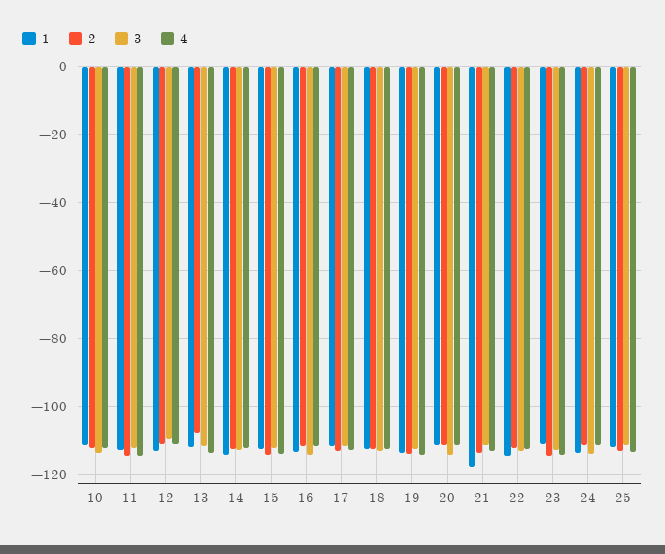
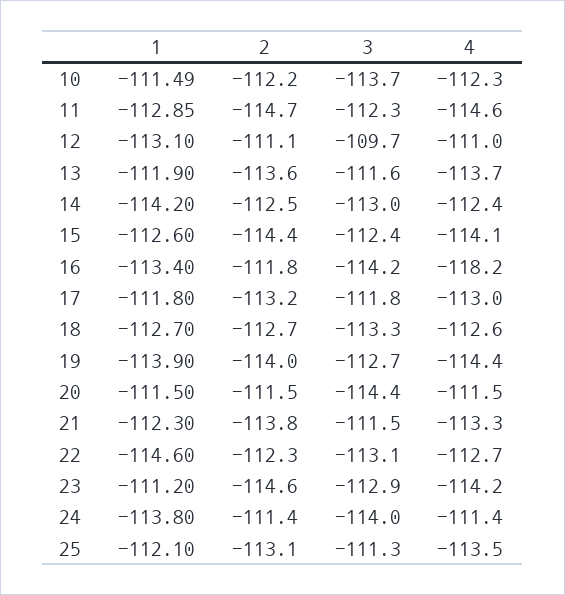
2, 13: -108 -> -113.6
4, 16: -112 -> -118.2
1, 21: -118 -> -112.3

